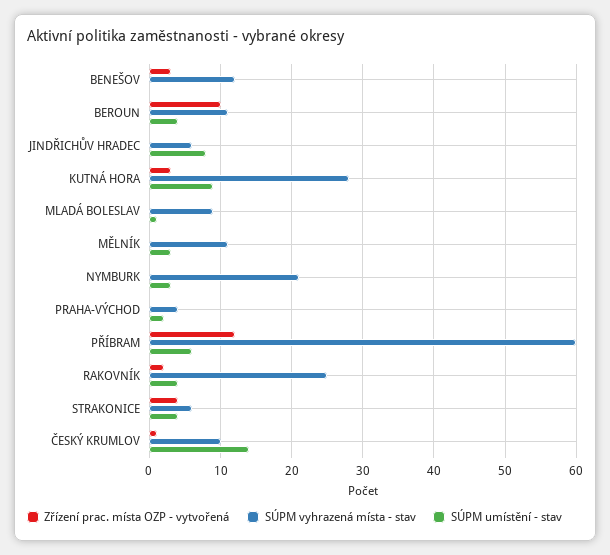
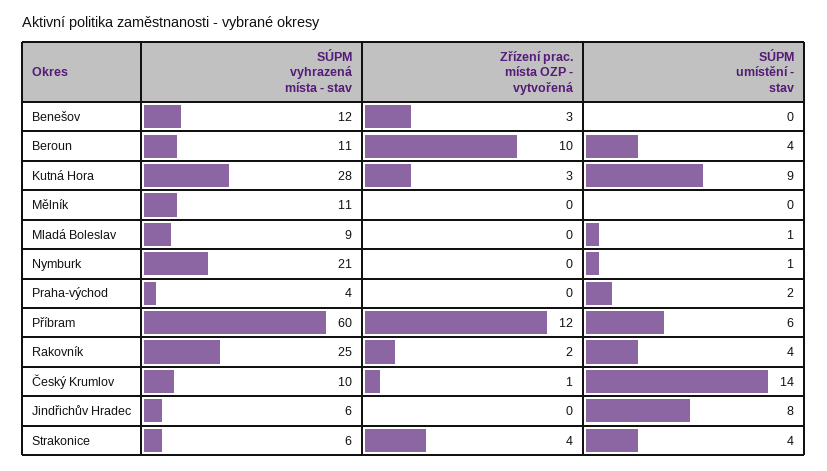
SÚPM umístění - stav, MĚLNÍK: 3 -> 0
SÚPM umístění - stav, NYMBURK: 3 -> 1

